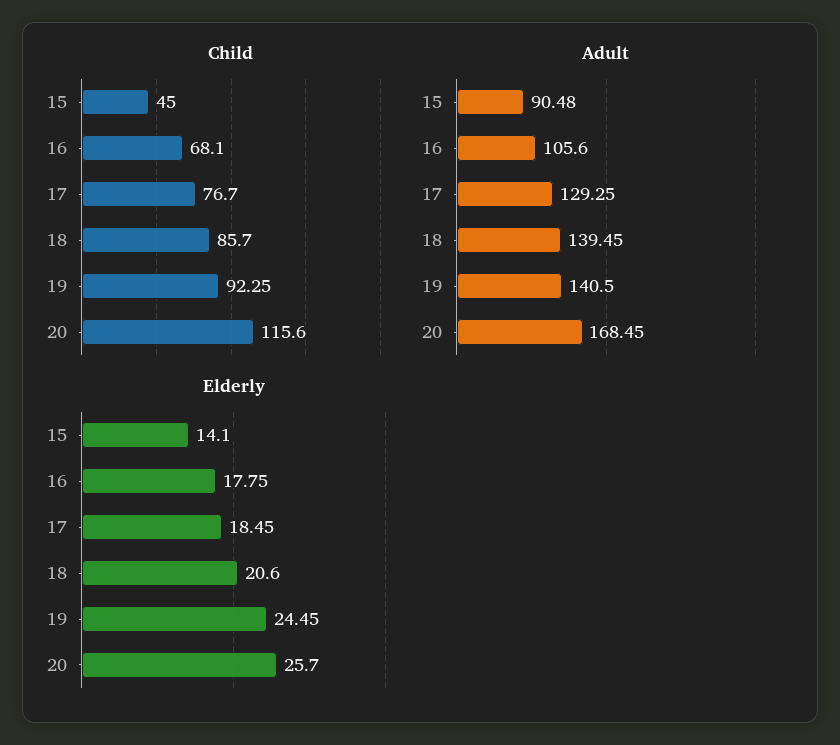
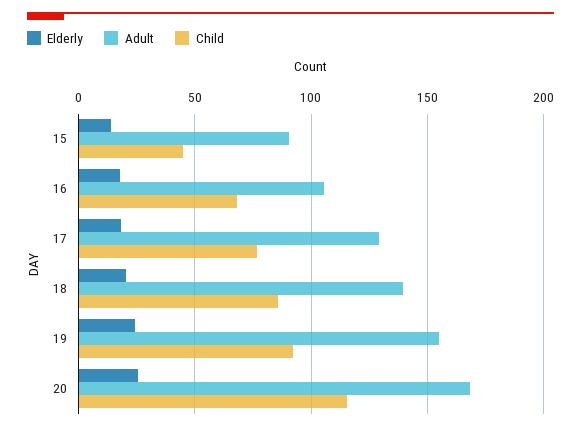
Adult, 19: 140.5 -> 155

